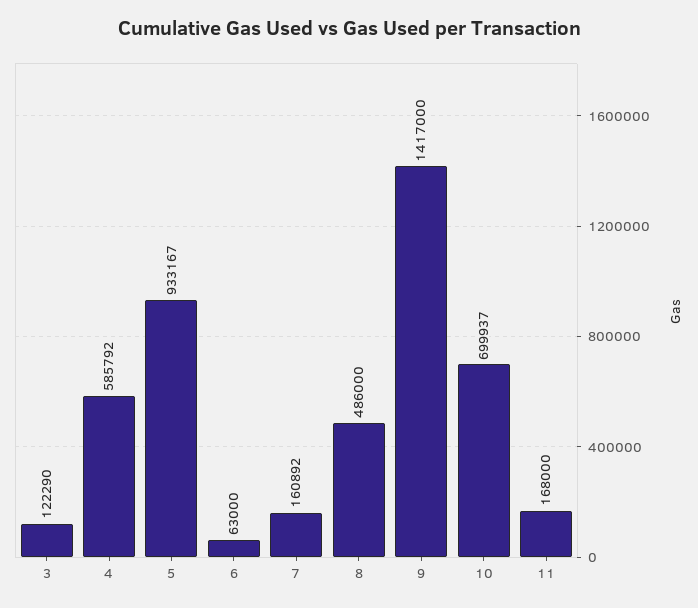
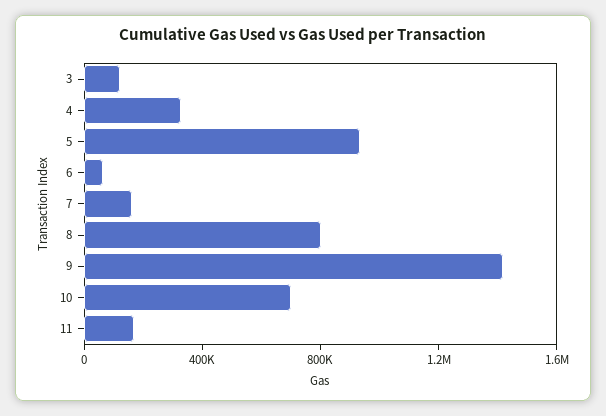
4: 585792 -> 300000
8: 486000 -> 800000

